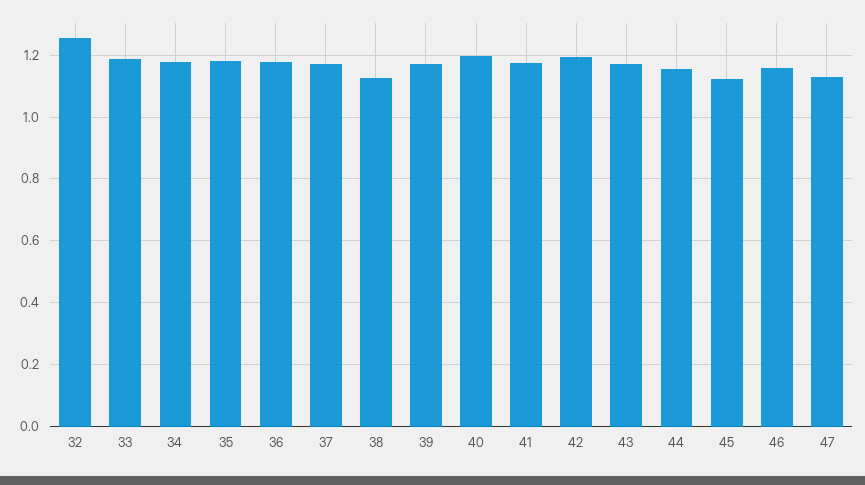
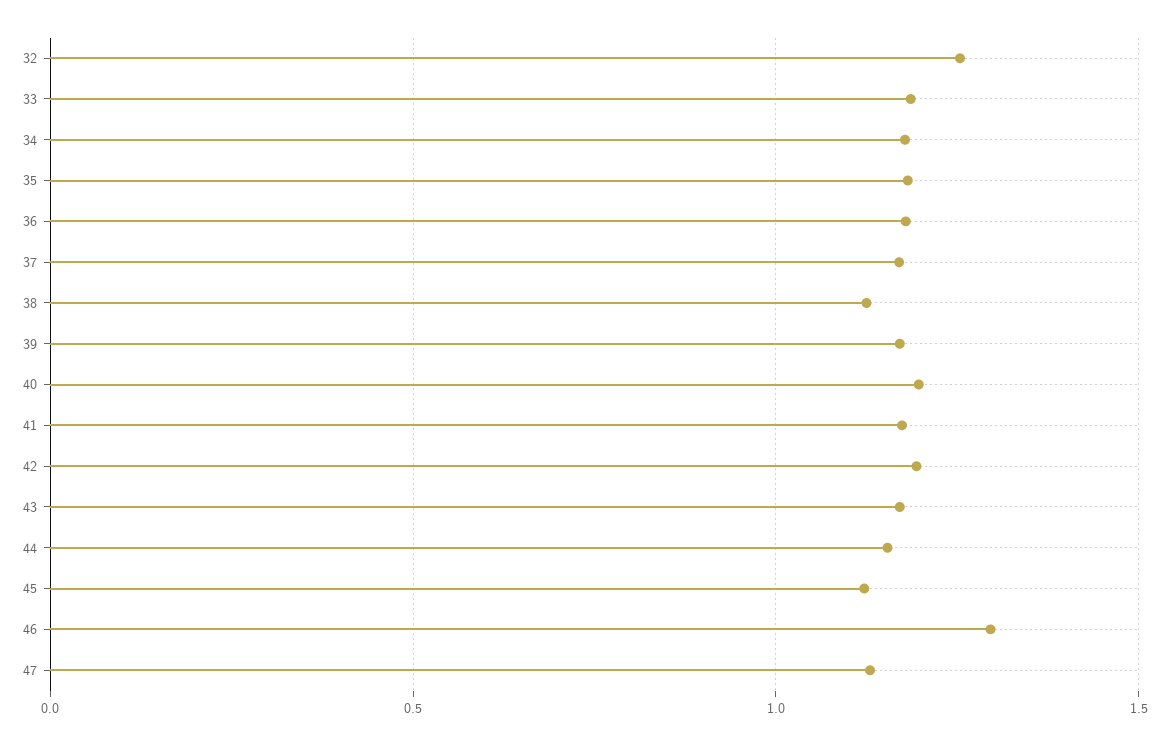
46: 1.16 -> 1.3

